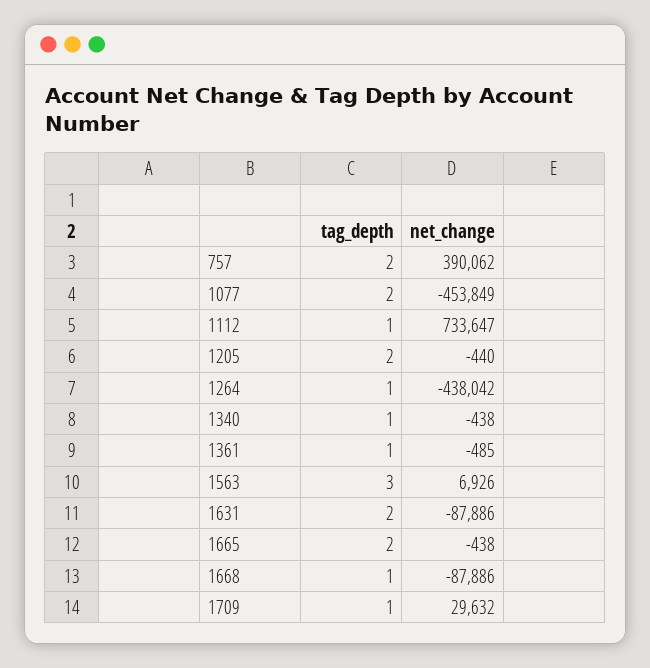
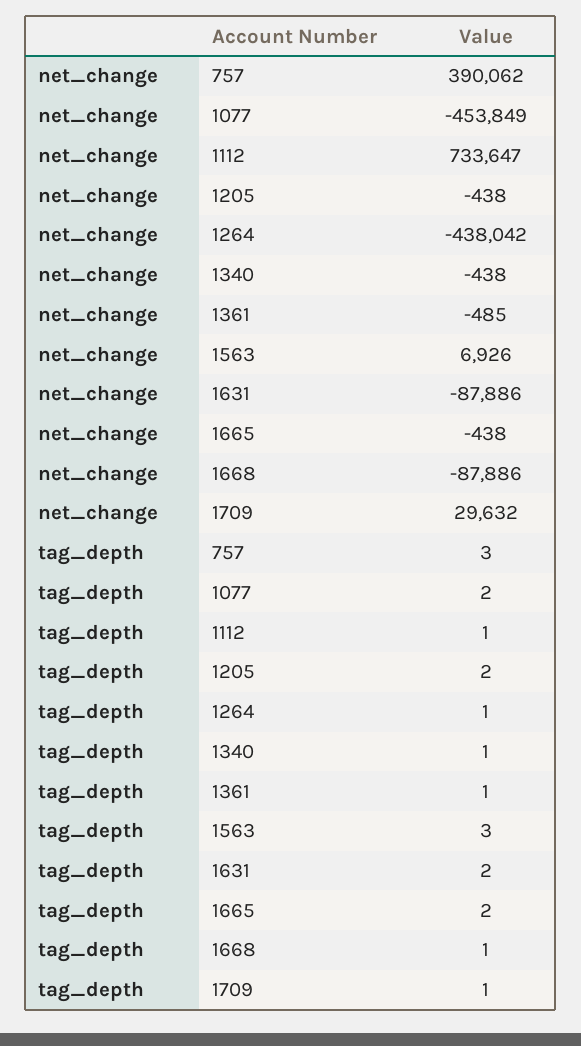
tag_depth, 757: 2 -> 3
net_change, 1205: -440 -> -438

